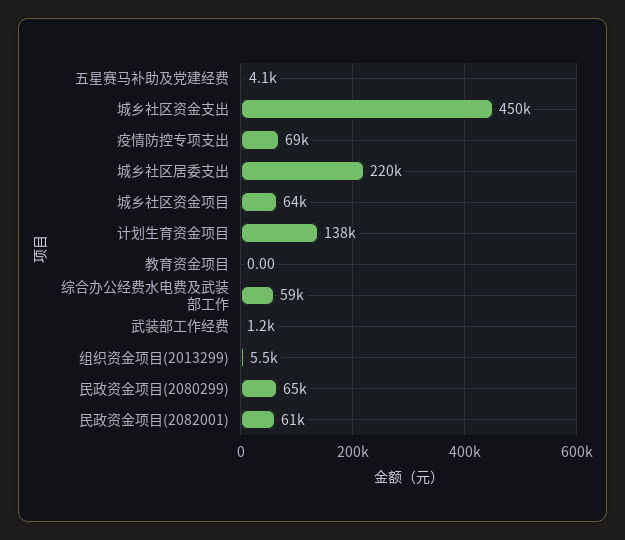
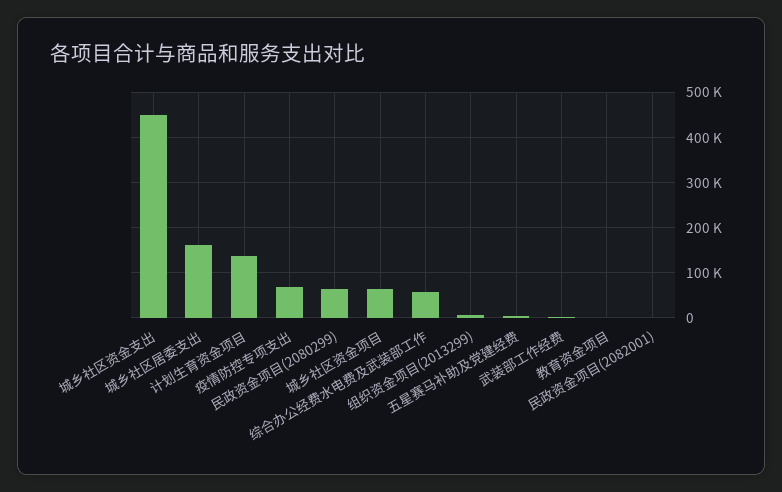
城乡社区居委支出: 220000 -> 160000
民政资金项目(2082001): 61000 -> 0

